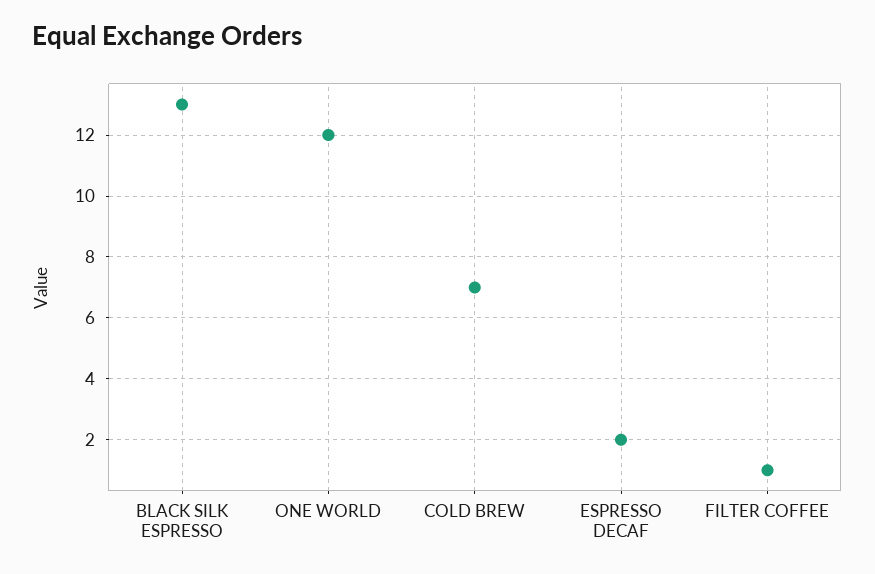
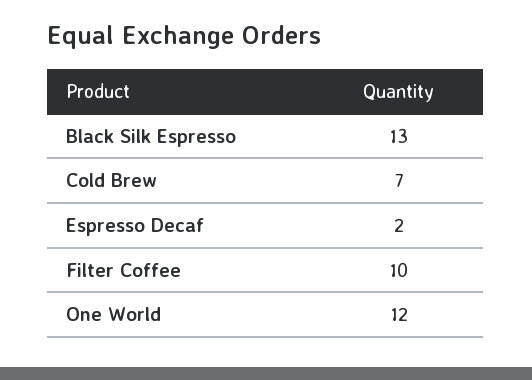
FILTER COFFEE: 1 -> 10

